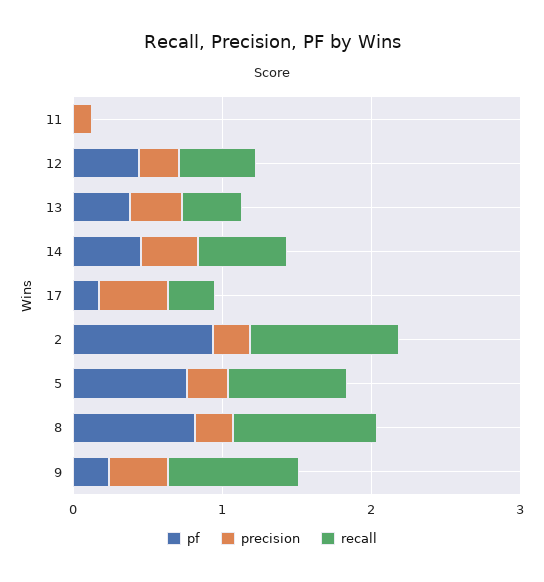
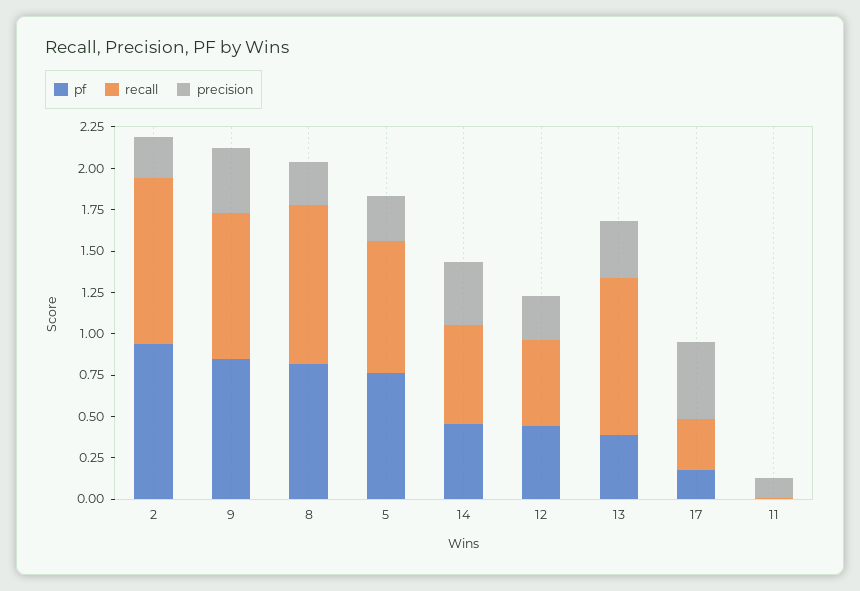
recall, 13: 0.4 -> 0.95
pf, 9: 0.2 -> 0.85

